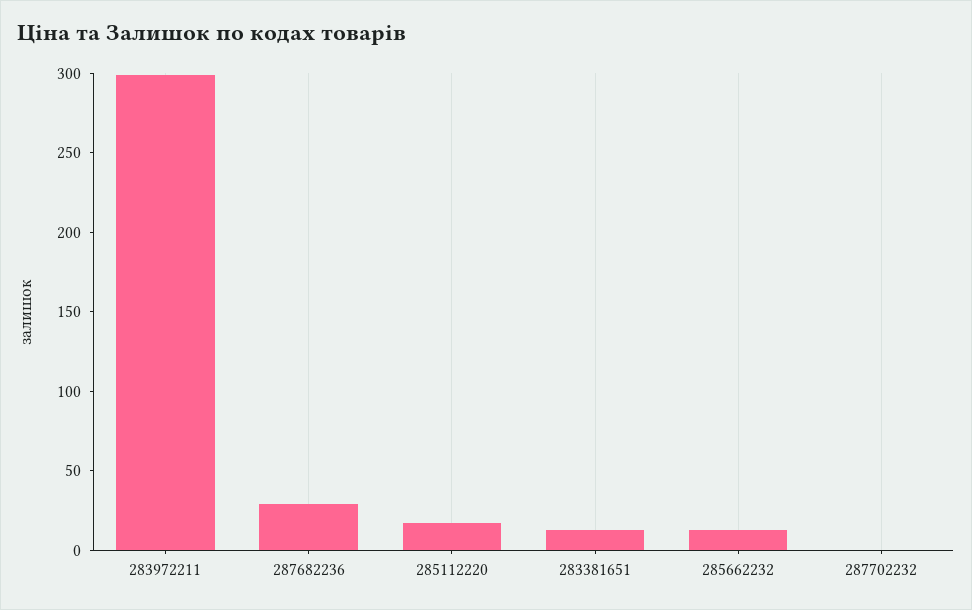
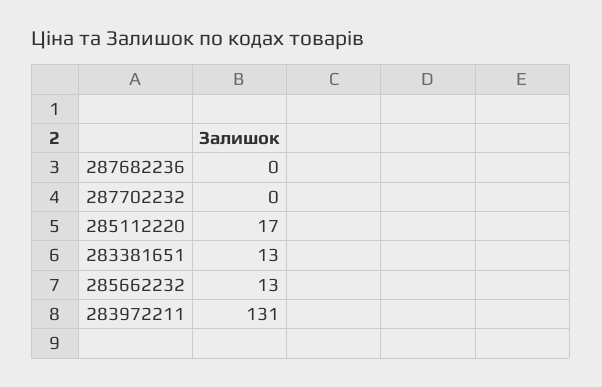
283972211: 300 -> 131
287682236: 30 -> 0

